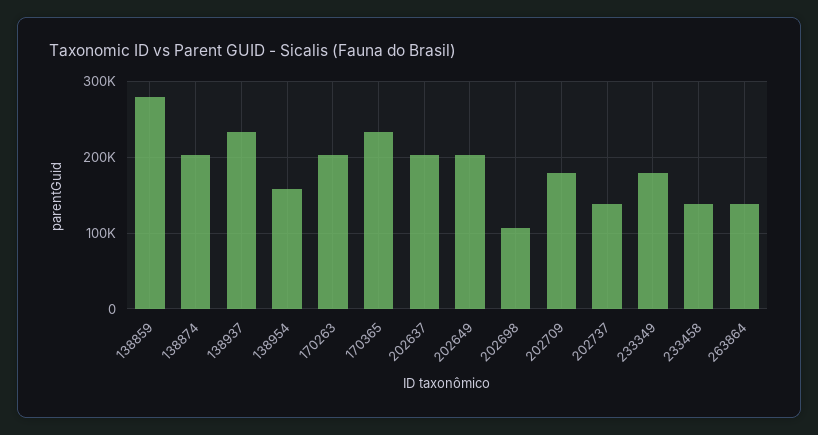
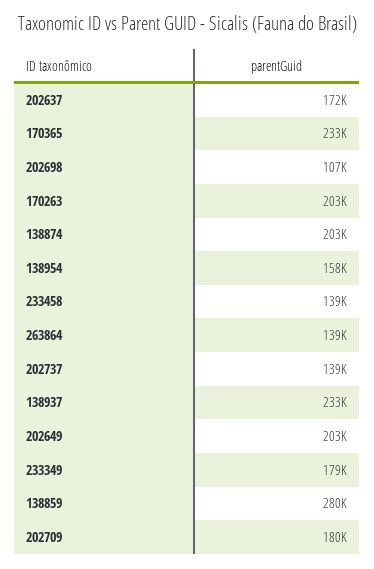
202637: 200000 -> 172000

